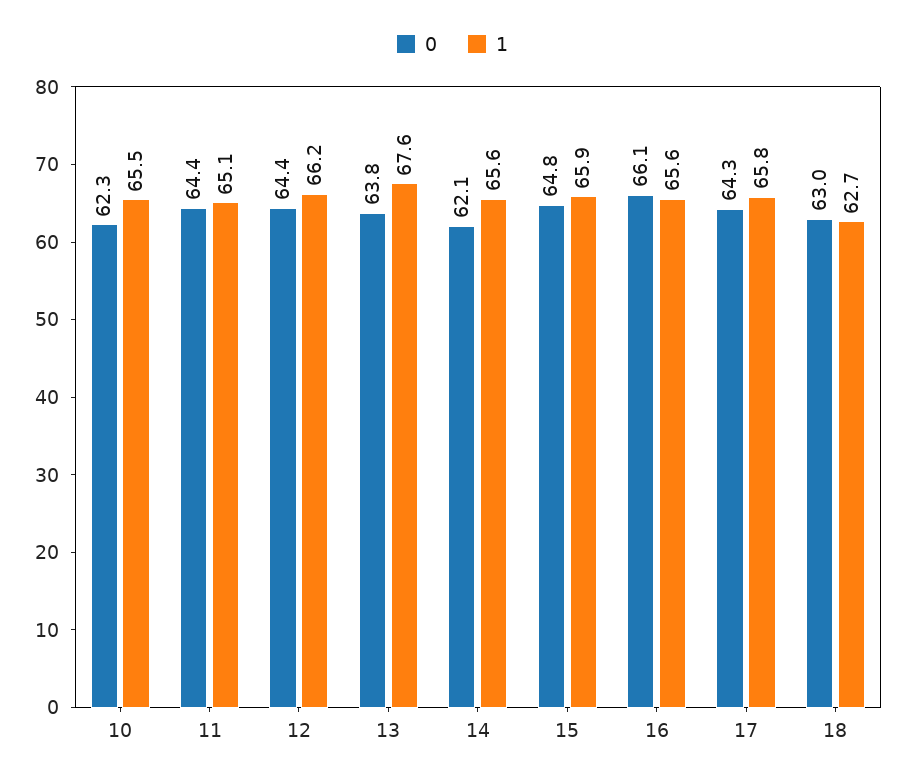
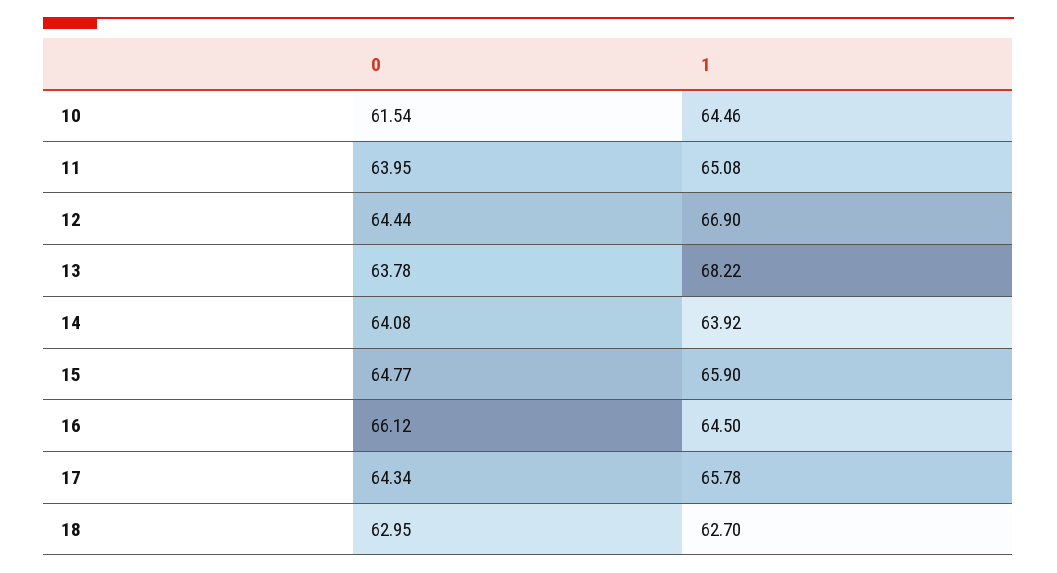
0, 10: 62.3 -> 61.54
1, 10: 65.5 -> 64.46
0, 11: 64.4 -> 63.95
1, 12: 66.2 -> 66.9
1, 13: 67.6 -> 68.22
0, 14: 62.1 -> 64.08
1, 14: 65.6 -> 63.92
1, 16: 65.6 -> 64.5

